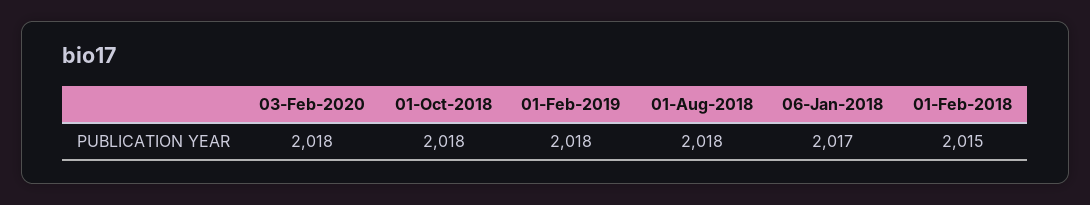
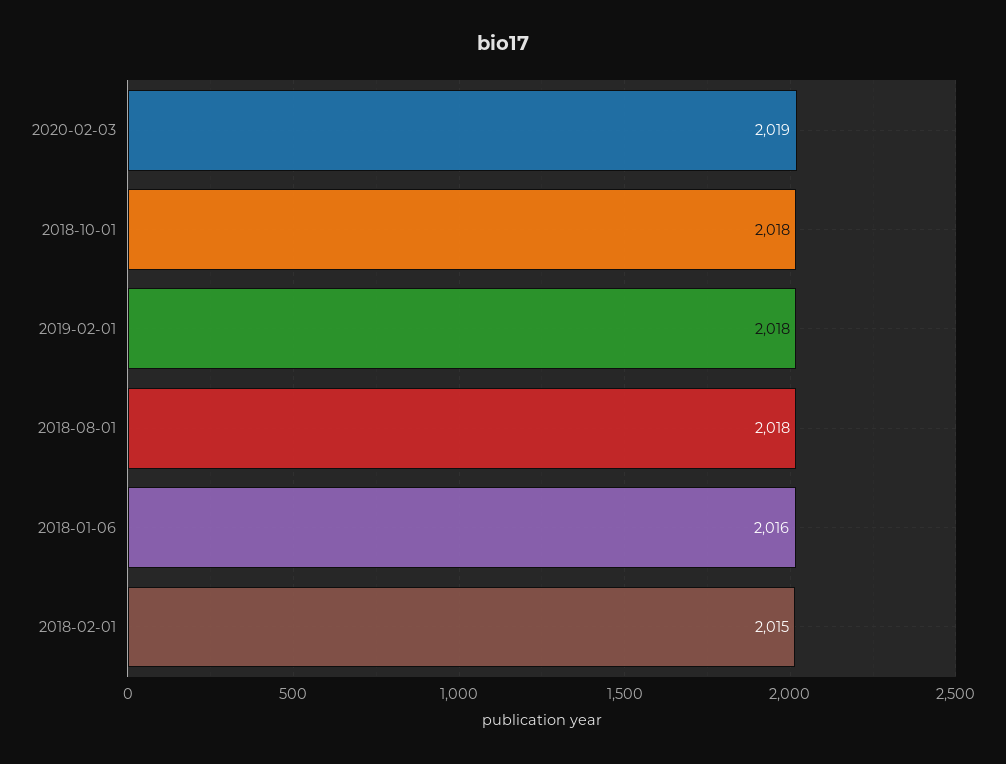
03-Feb-2020: 2018 -> 2019
06-Jan-2018: 2017 -> 2016

